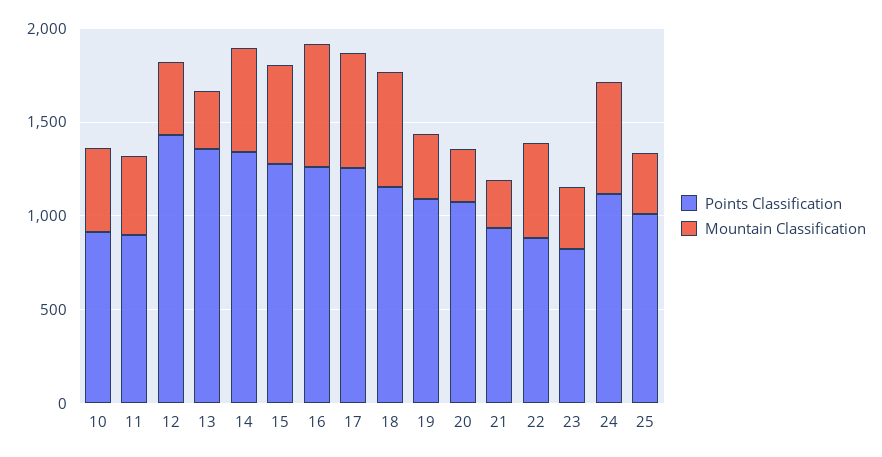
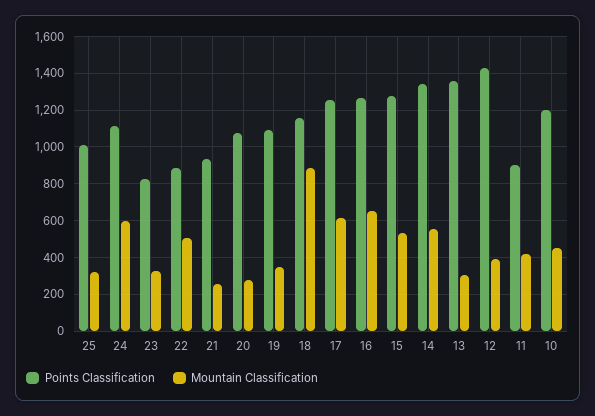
Points Classification, 10: 900 -> 1200
Mountain Classification, 18: 600 -> 900

